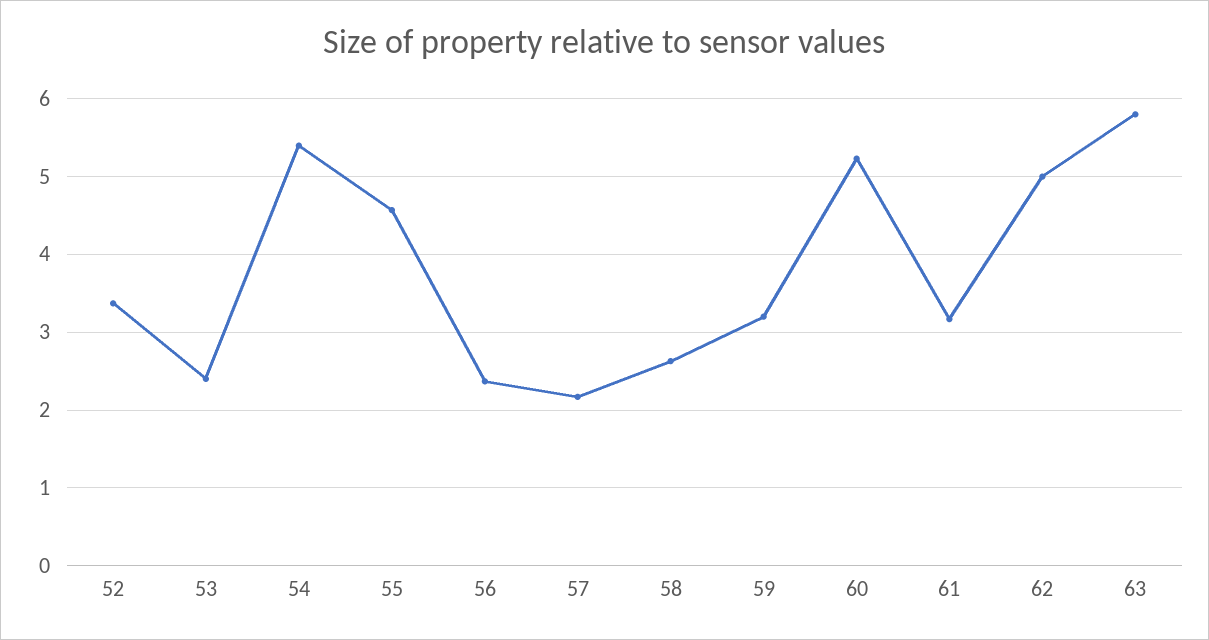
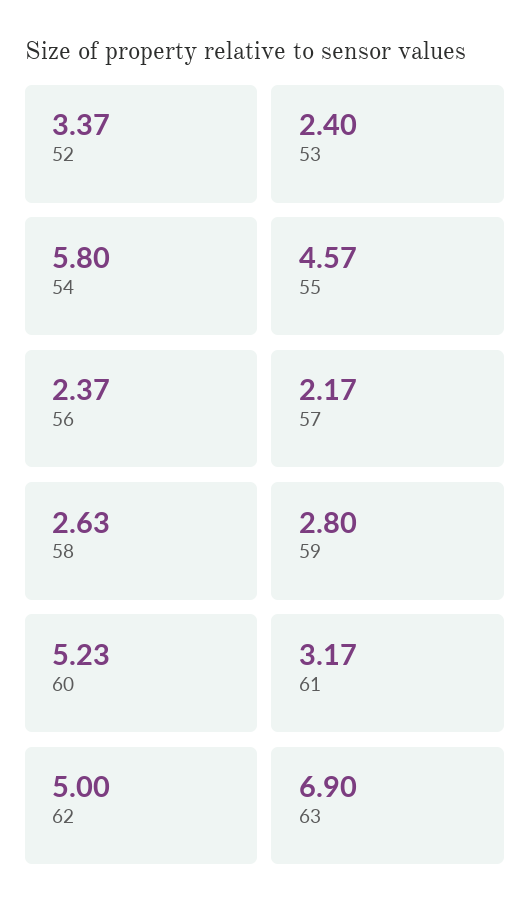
54: 5.4 -> 5.8
59: 3.2 -> 2.8
63: 5.8 -> 6.9

